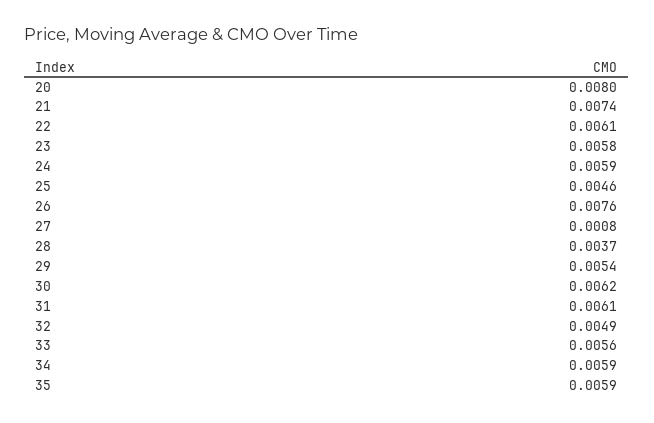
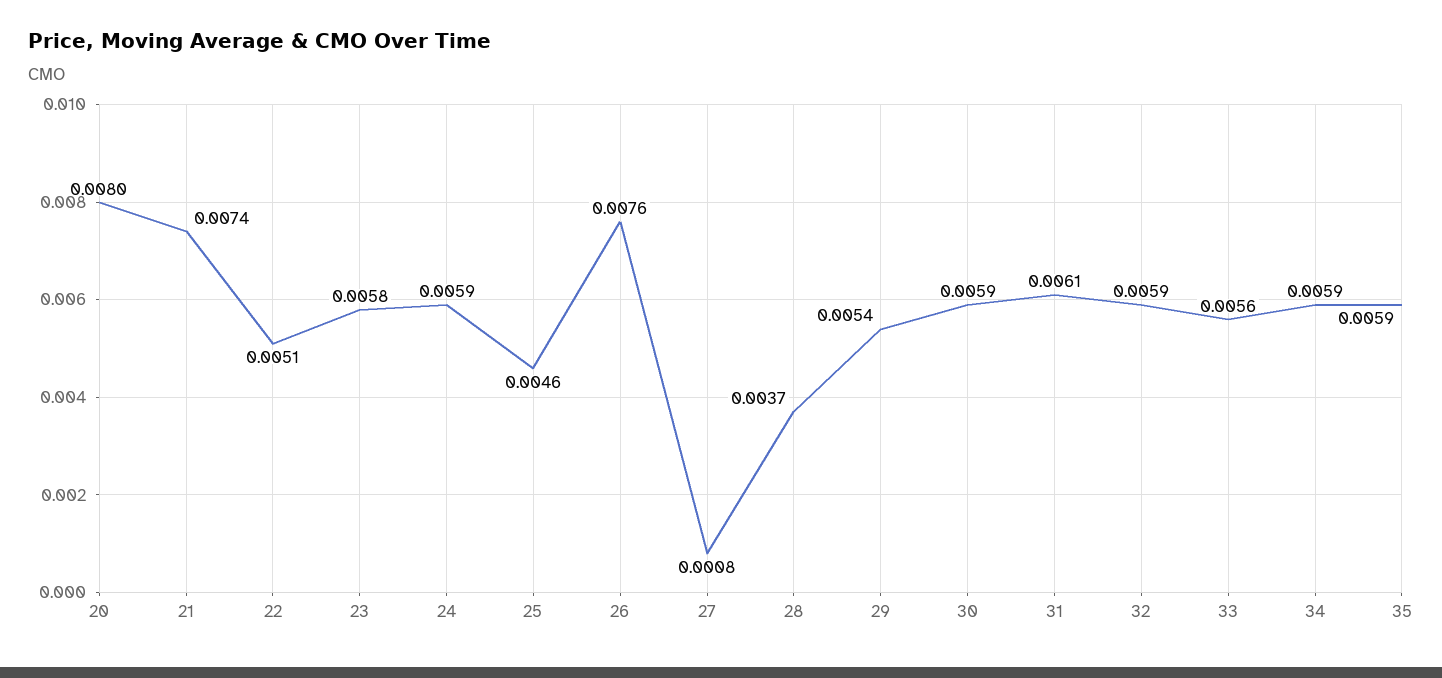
22: 0.0061 -> 0.0051
30: 0.0062 -> 0.0059
32: 0.0049 -> 0.0059

